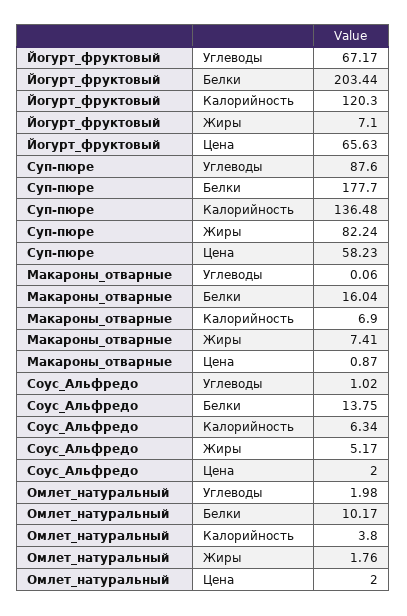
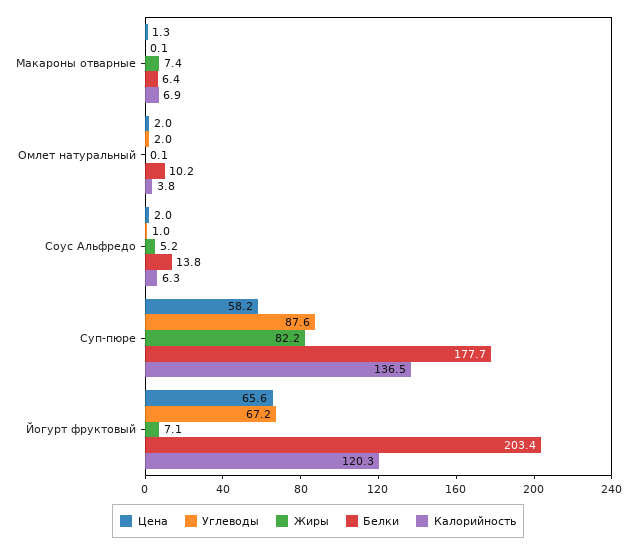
Белки, Макароны_отварные: 16.04 -> 6.4
Цена, Макароны_отварные: 0.87 -> 1.3
Жиры, Омлет_натуральный: 1.76 -> 0.1

